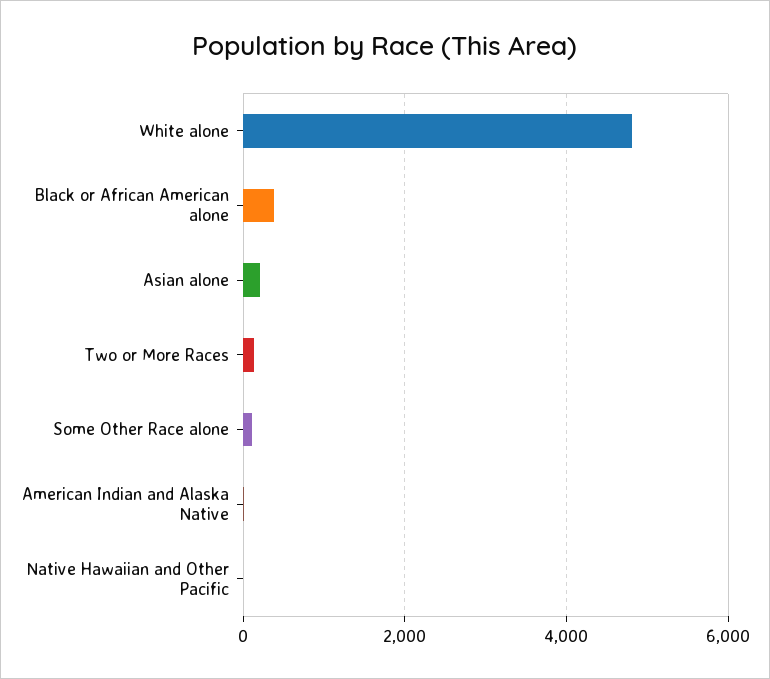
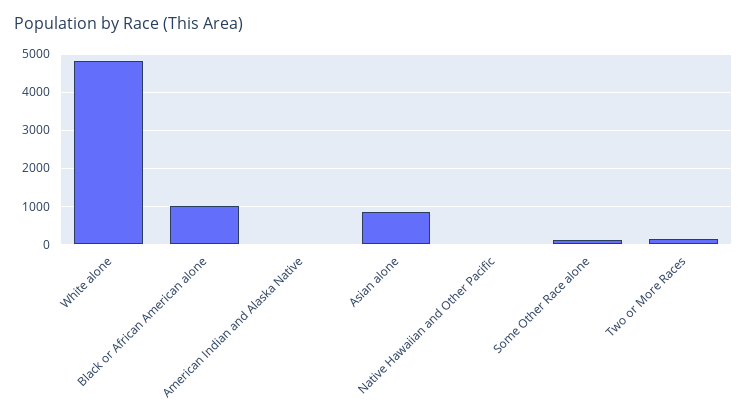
Black or African American alone: 400 -> 1000
Asian alone: 200 -> 800

